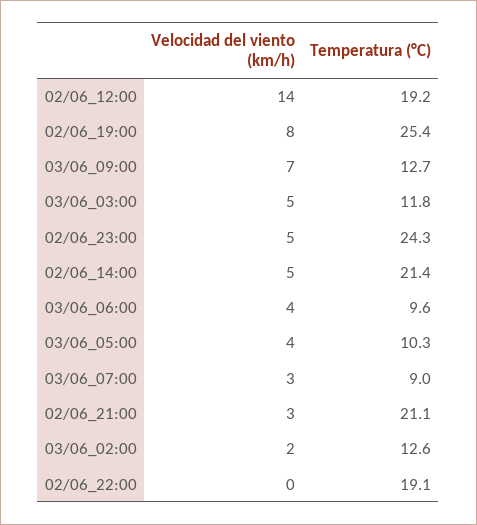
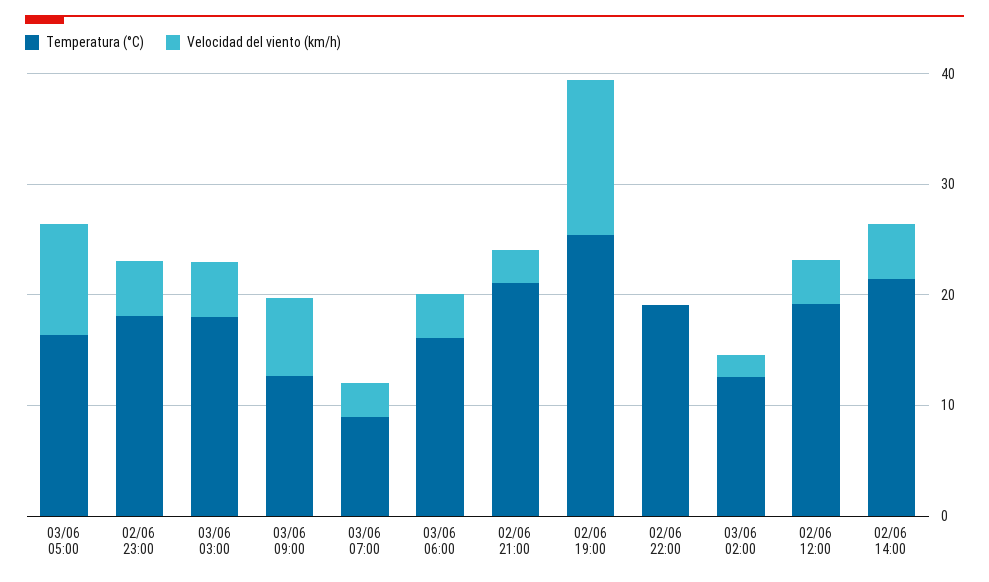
Velocidad del viento (km/h), 02/06_12:00: 14 -> 4
Velocidad del viento (km/h), 02/06_19:00: 8 -> 14
Temperatura (°C), 03/06_03:00: 11.8 -> 18
Temperatura (°C), 02/06_23:00: 24.3 -> 18
Temperatura (°C), 03/06_06:00: 9.6 -> 16
Velocidad del viento (km/h), 03/06_05:00: 4 -> 10
Temperatura (°C), 03/06_05:00: 10.3 -> 16

